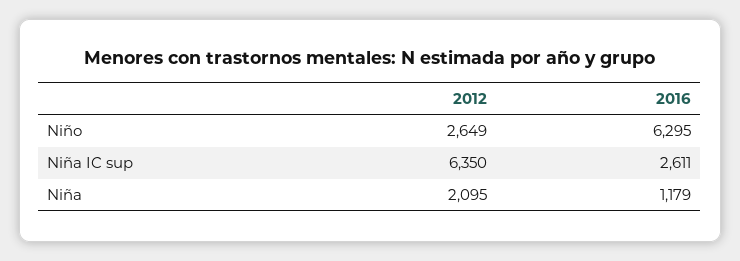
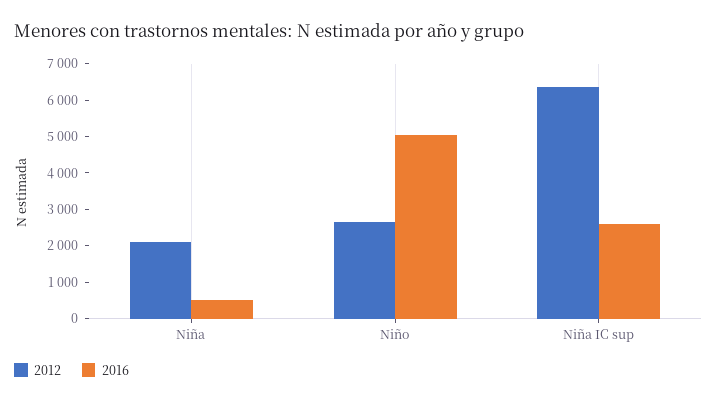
2016, Niño: 6295 -> 5000
2016, Niña: 1179 -> 500

